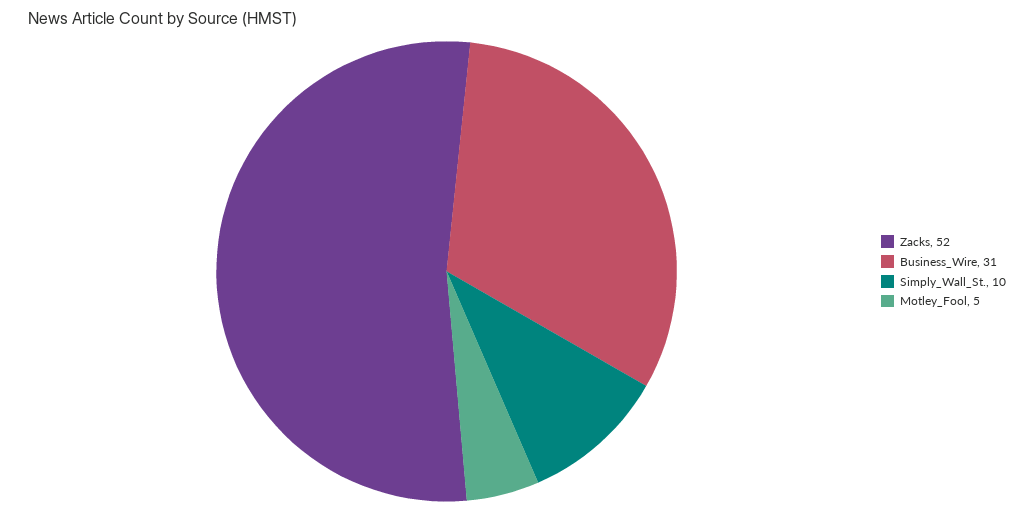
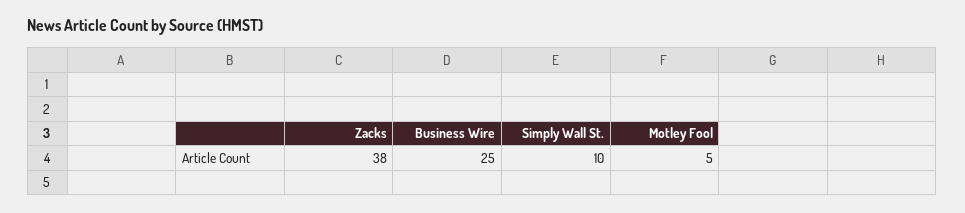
Zacks: 52 -> 38
Business_Wire: 31 -> 25

